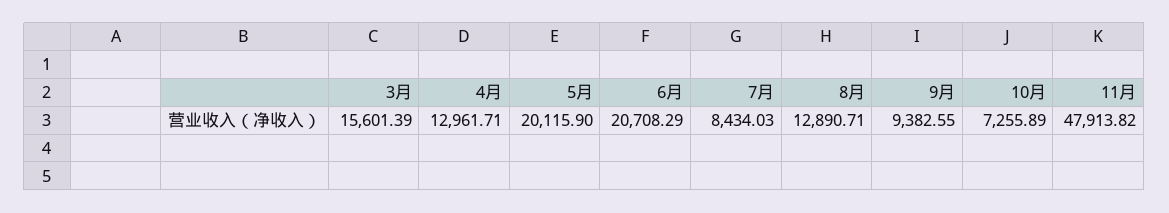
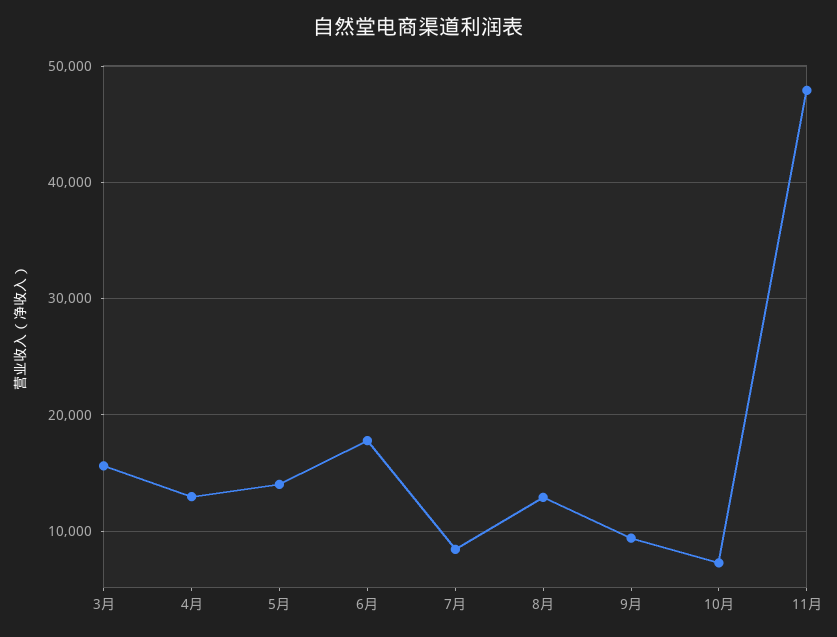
5月: 20115.9 -> 14000
6月: 20708.29 -> 18000

